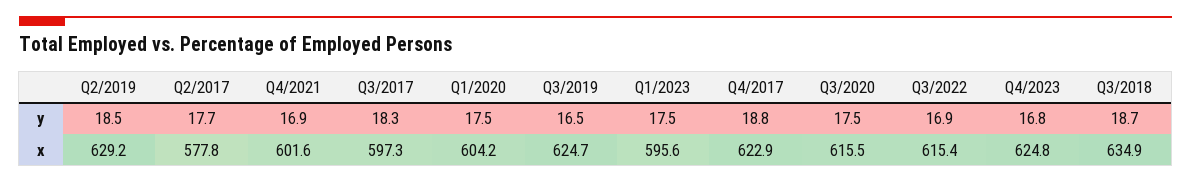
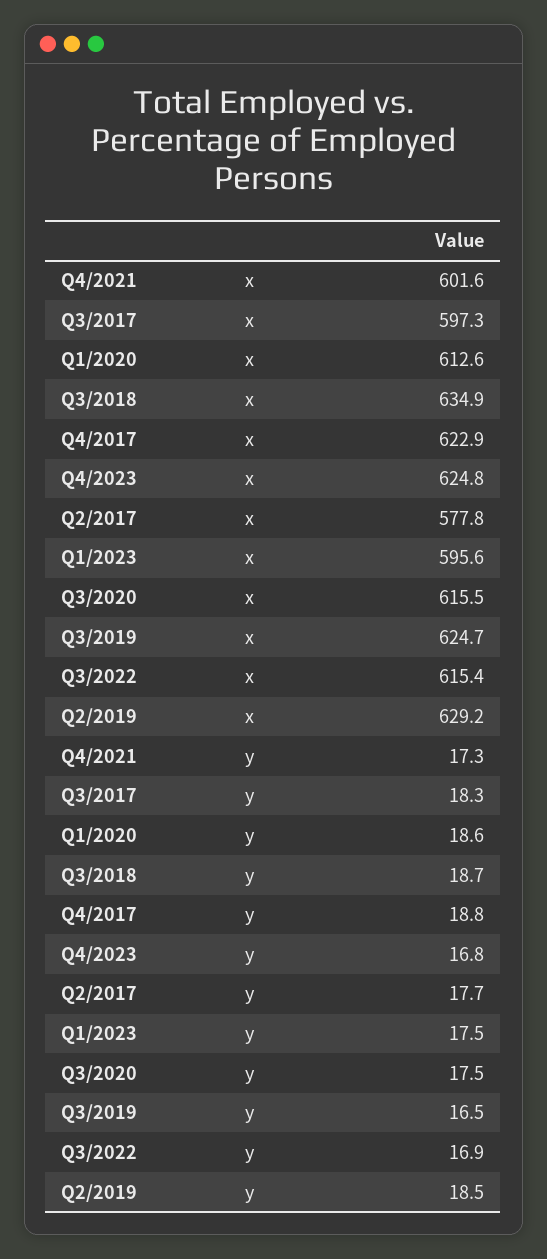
Q4/2021, y: 16.9 -> 17.3
Q1/2020, y: 17.5 -> 18.6
Q1/2020, x: 604.2 -> 612.6

